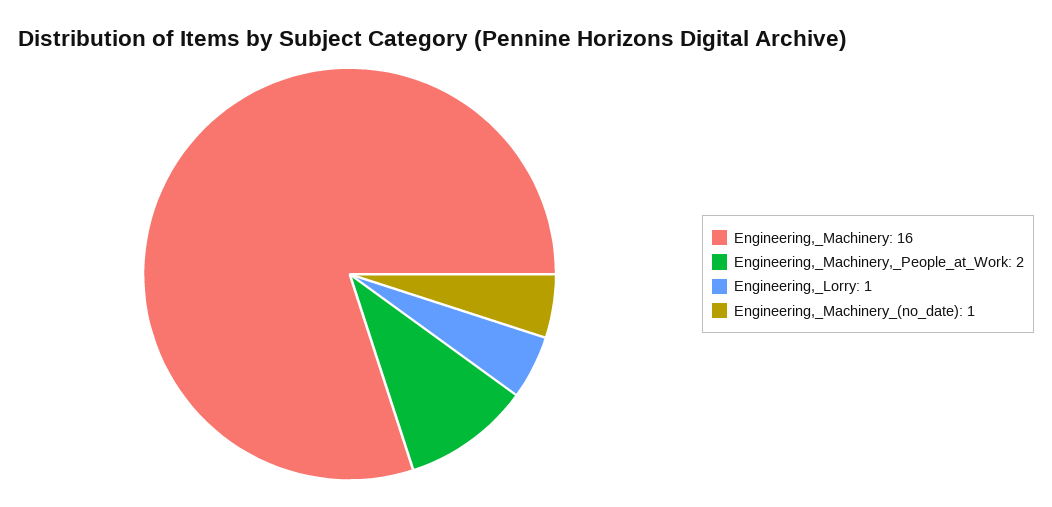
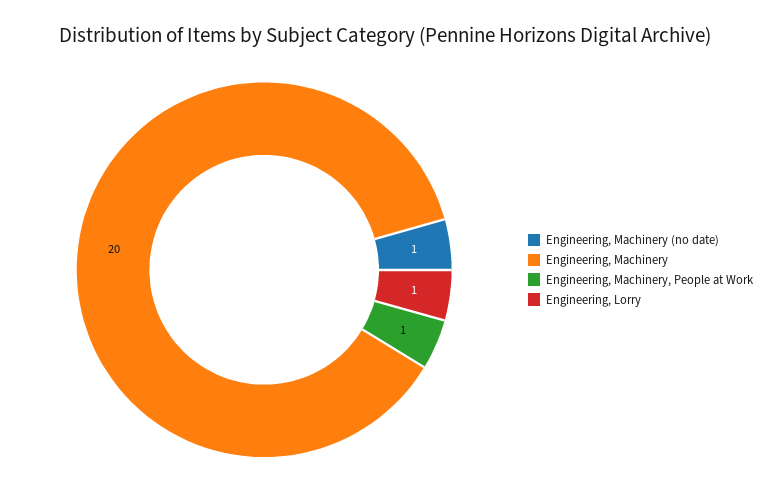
Engineering,_Machinery: 16 -> 20
Engineering,_Machinery,_People_at_Work: 2 -> 1

